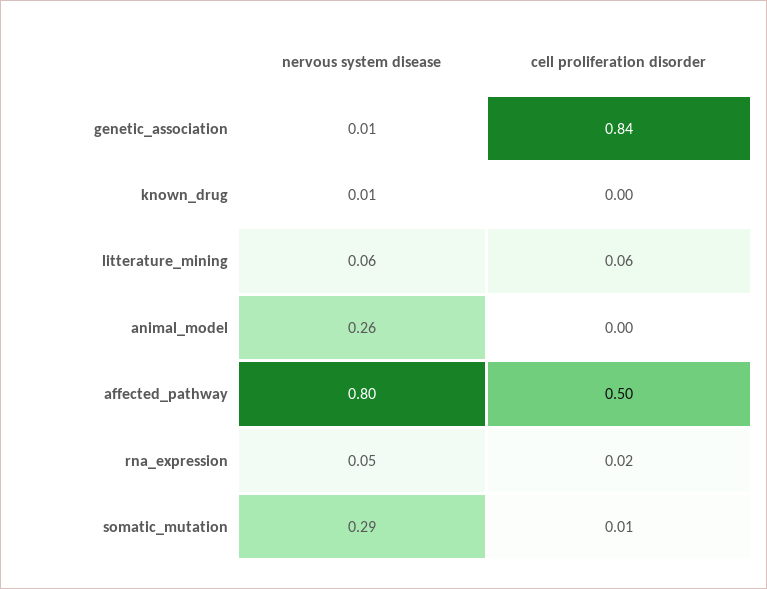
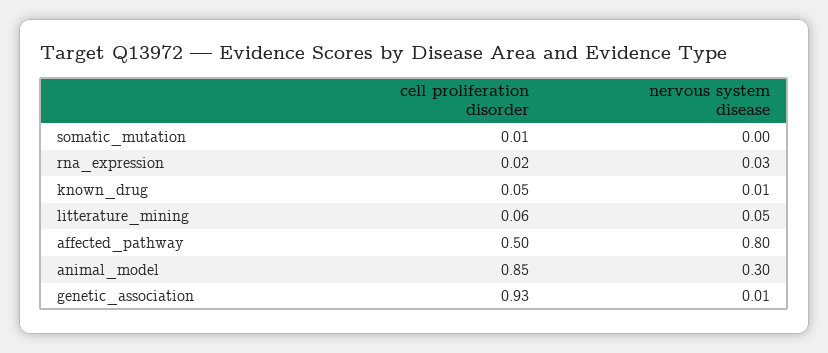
cell proliferation disorder, genetic_association: 0.84 -> 0.93
cell proliferation disorder, known_drug: 0 -> 0.05
nervous system disease, litterature_mining: 0.06 -> 0.05
nervous system disease, animal_model: 0.26 -> 0.3
cell proliferation disorder, animal_model: 0 -> 0.85
nervous system disease, rna_expression: 0.05 -> 0.03
nervous system disease, somatic_mutation: 0.29 -> 0

